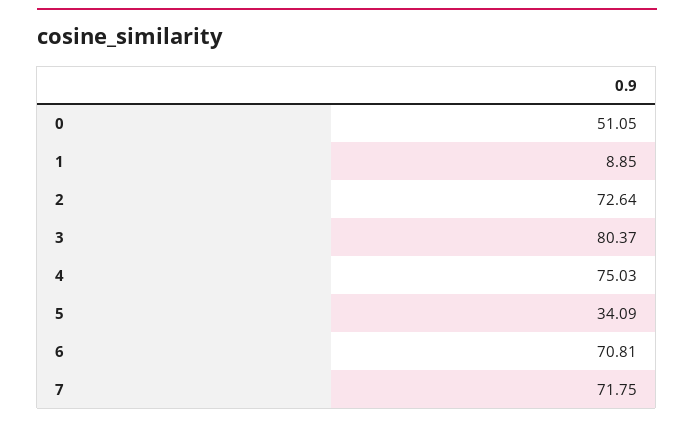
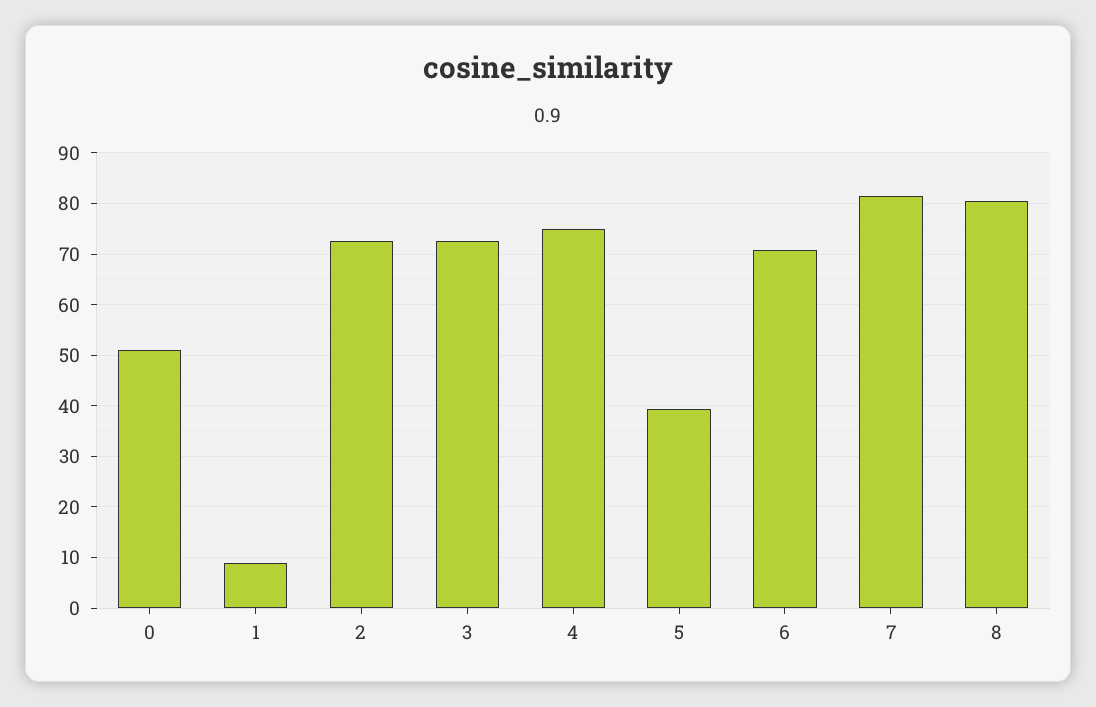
3: 80.37 -> 72
5: 34.09 -> 40
7: 71.75 -> 82
8: none -> 80

